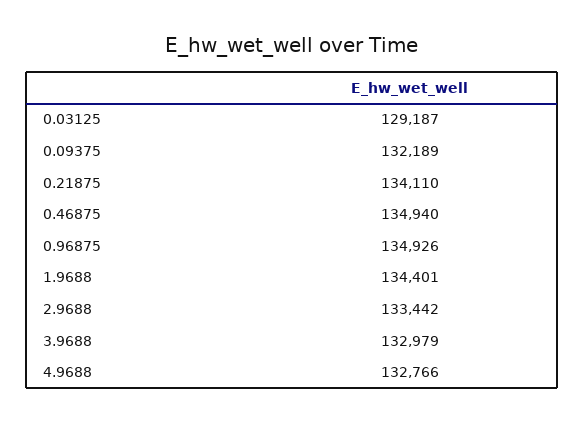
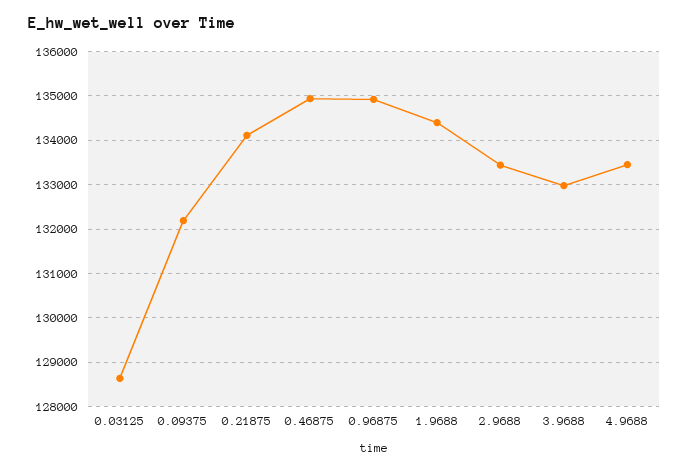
0.03125: 129187 -> 128600
4.9688: 132766 -> 133400

